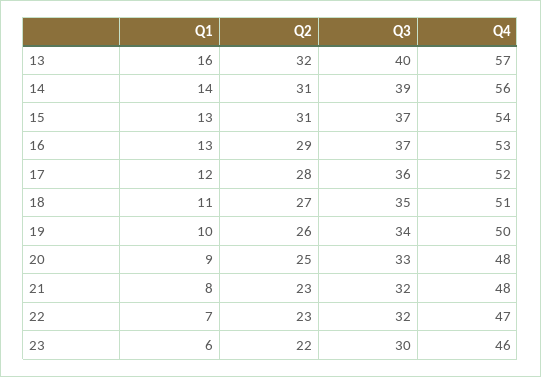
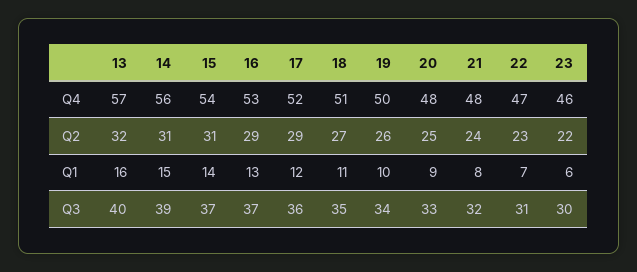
Q1, 14: 14 -> 15
Q1, 15: 13 -> 14
Q2, 17: 28 -> 29
Q2, 21: 23 -> 24
Q3, 22: 32 -> 31

